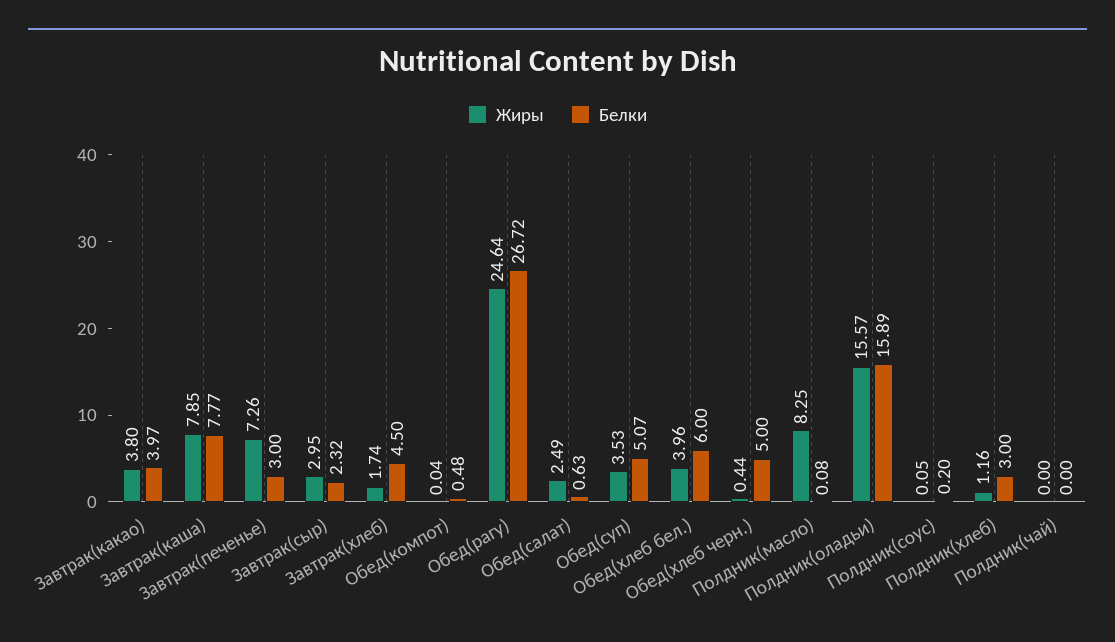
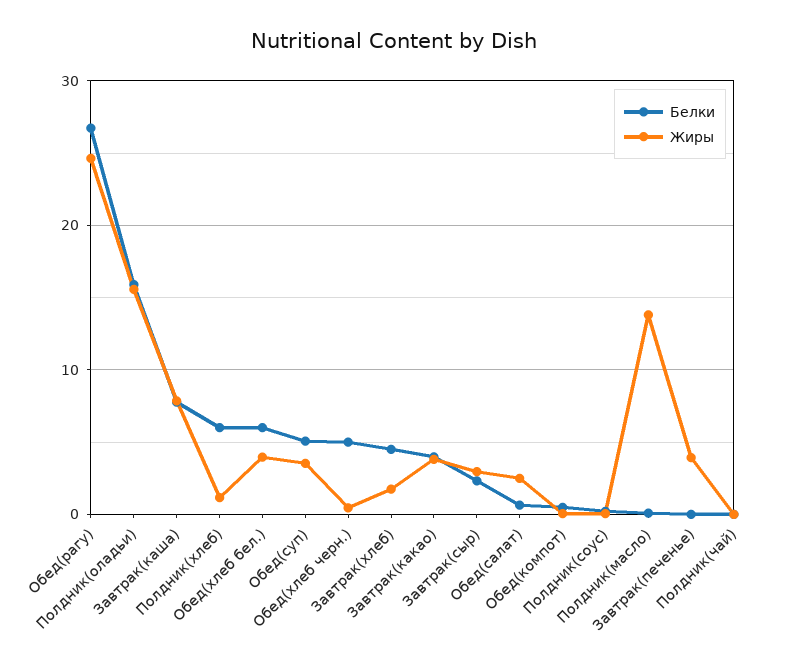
Жиры, Завтрак(печенье): 7.26 -> 4
Белки, Завтрак(печенье): 3 -> 0
Жиры, Полдник(масло): 8.25 -> 14
Белки, Полдник(хлеб): 3 -> 6

